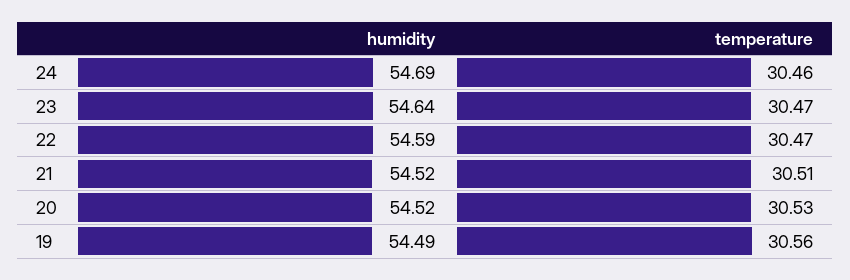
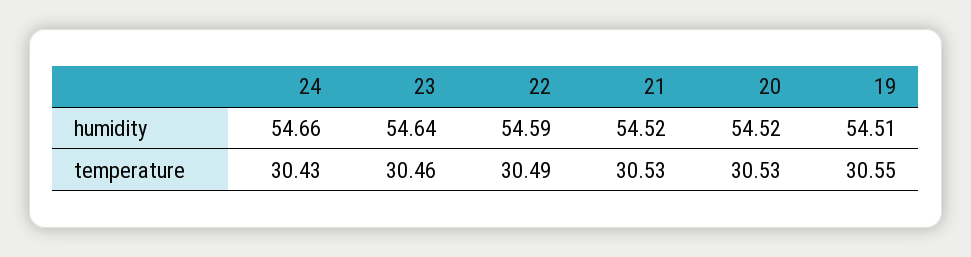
humidity, 24: 54.69 -> 54.66
temperature, 24: 30.46 -> 30.43
temperature, 23: 30.47 -> 30.46
temperature, 22: 30.47 -> 30.49
temperature, 21: 30.51 -> 30.53
humidity, 19: 54.49 -> 54.51
temperature, 19: 30.56 -> 30.55

